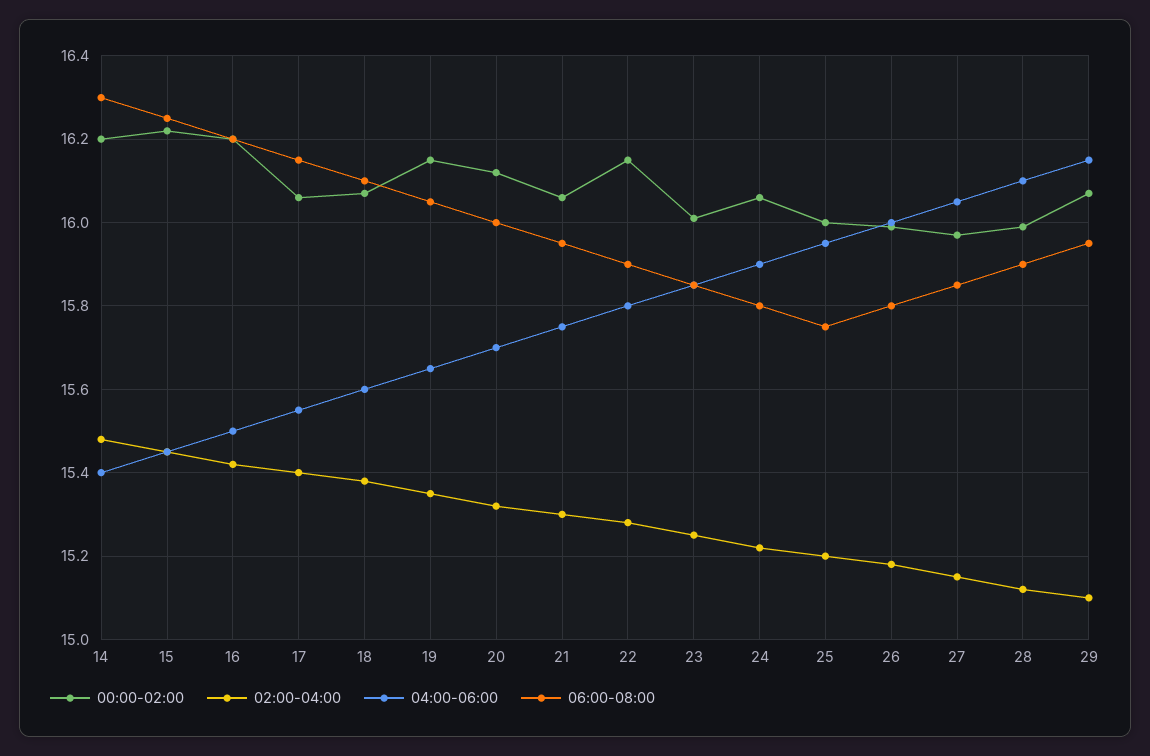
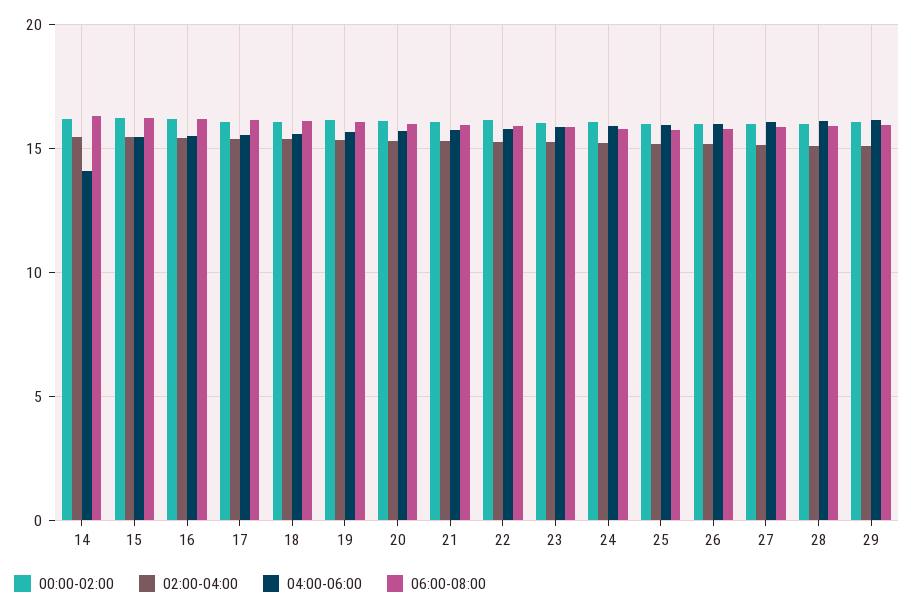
04:00-06:00, 14: 15.4 -> 14

